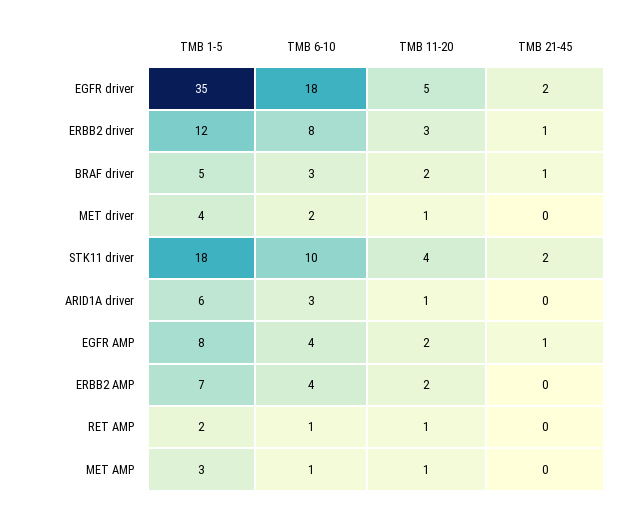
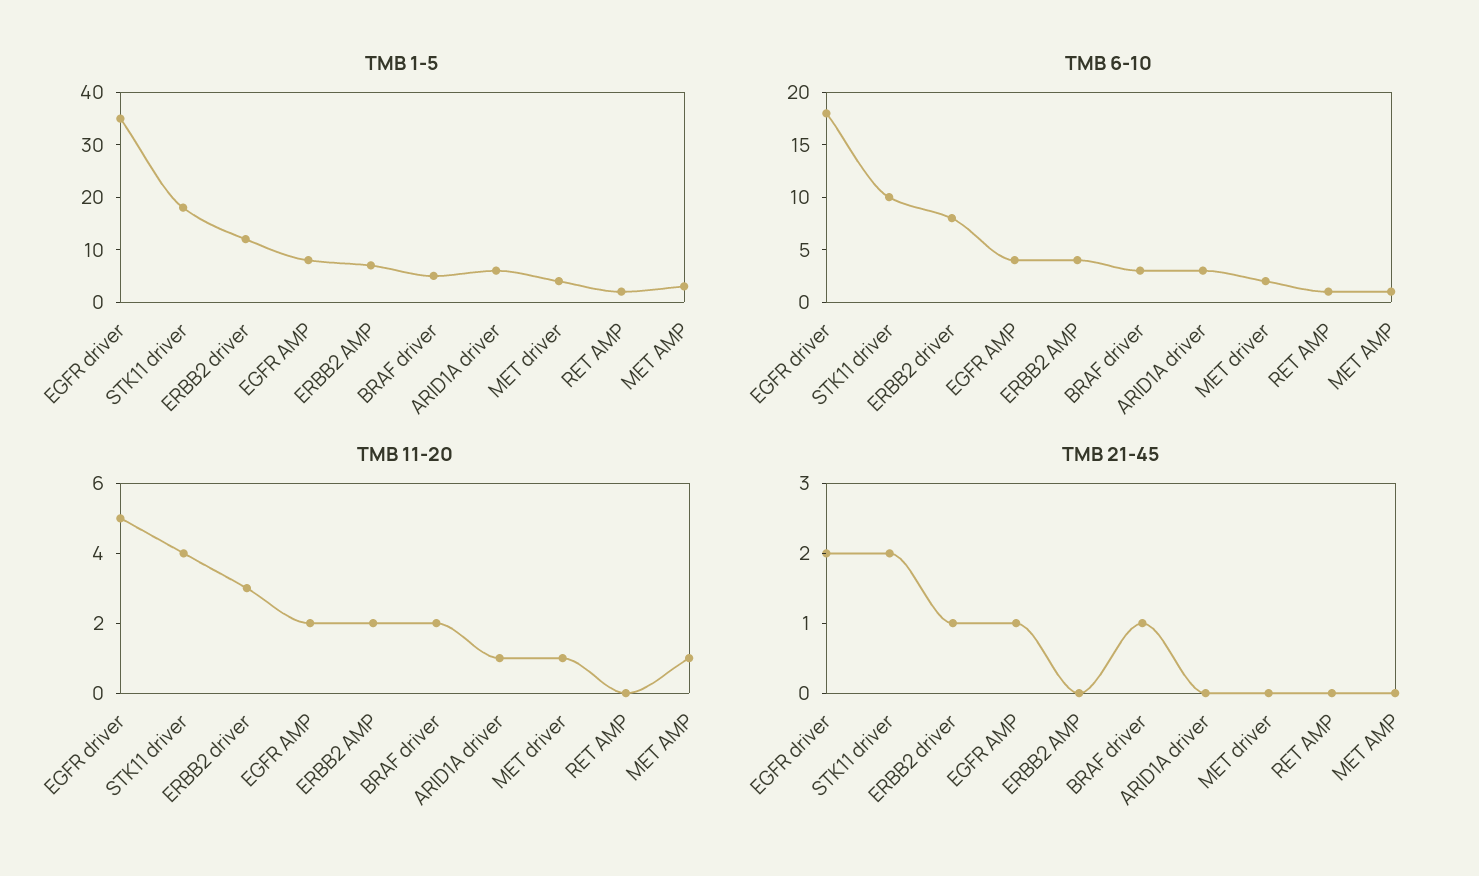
TMB 11-20, RET AMP: 1 -> 0

